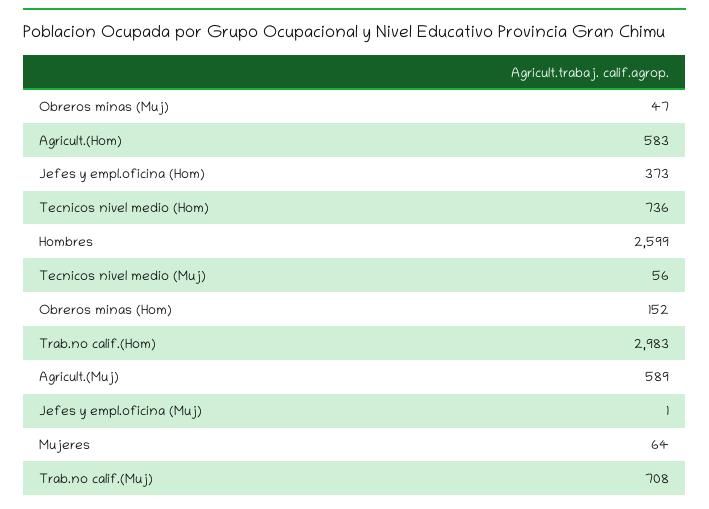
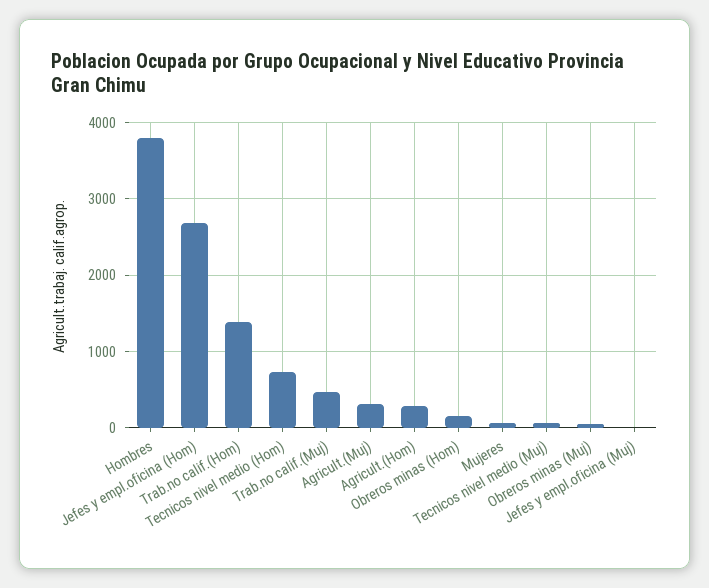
Agricult.(Hom): 583 -> 300
Jefes y empl.oficina (Hom): 373 -> 2700
Hombres: 2599 -> 3800
Trab.no calif.(Hom): 2983 -> 1400
Agricult.(Muj): 589 -> 300
Trab.no calif.(Muj): 708 -> 500

